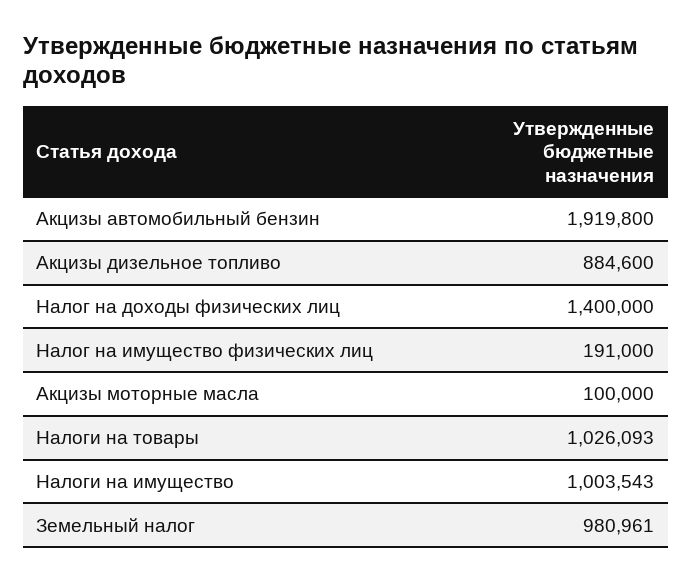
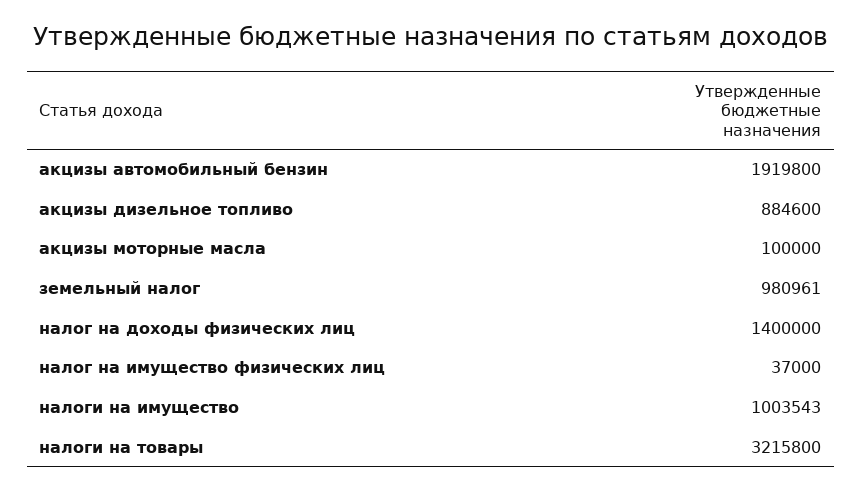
Налог на имущество физических лиц: 191000 -> 37000
Налоги на товары: 1026093 -> 3215800

